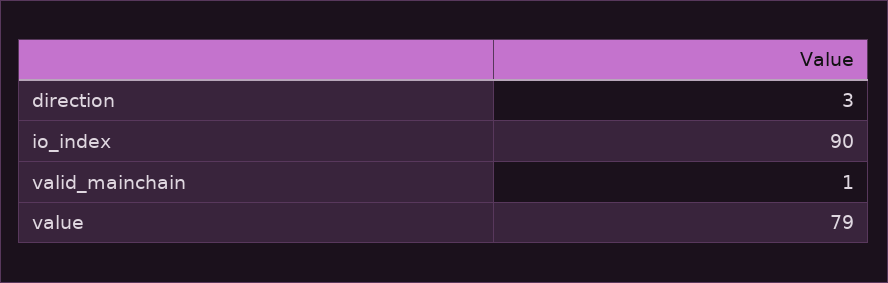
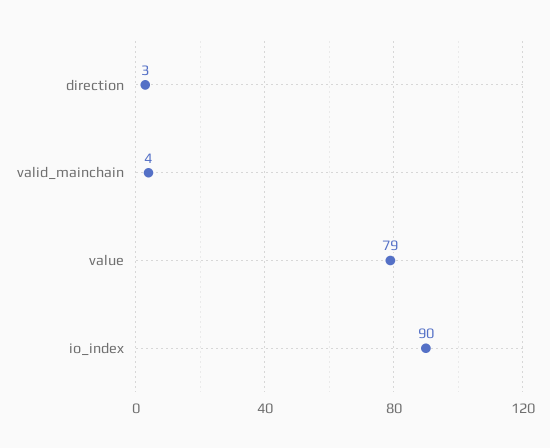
valid_mainchain: 1 -> 4

